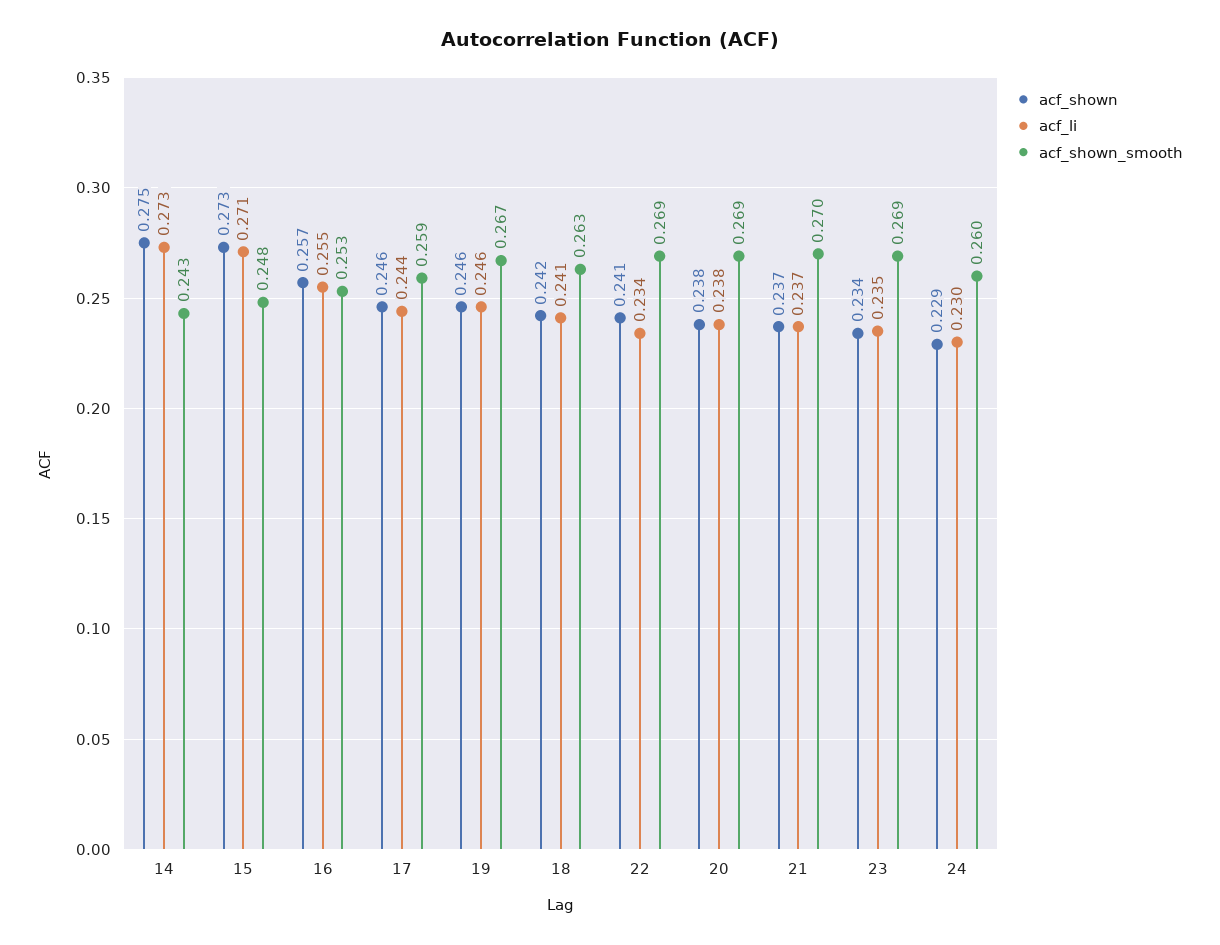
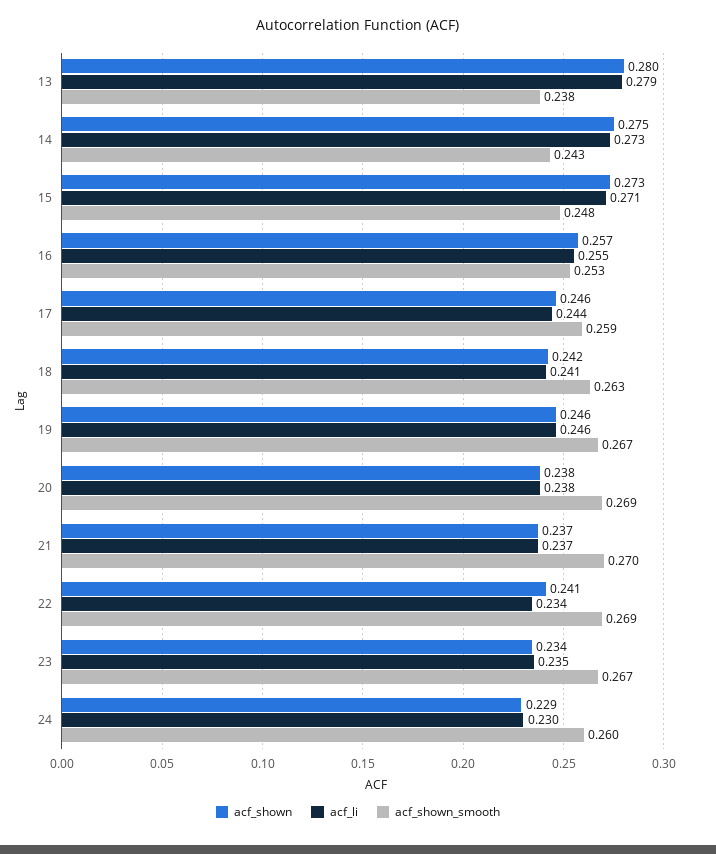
acf_shown_smooth, 23: 0.269 -> 0.267
acf_shown, 13: none -> 0.28
acf_li, 13: none -> 0.279
acf_shown_smooth, 13: none -> 0.238

